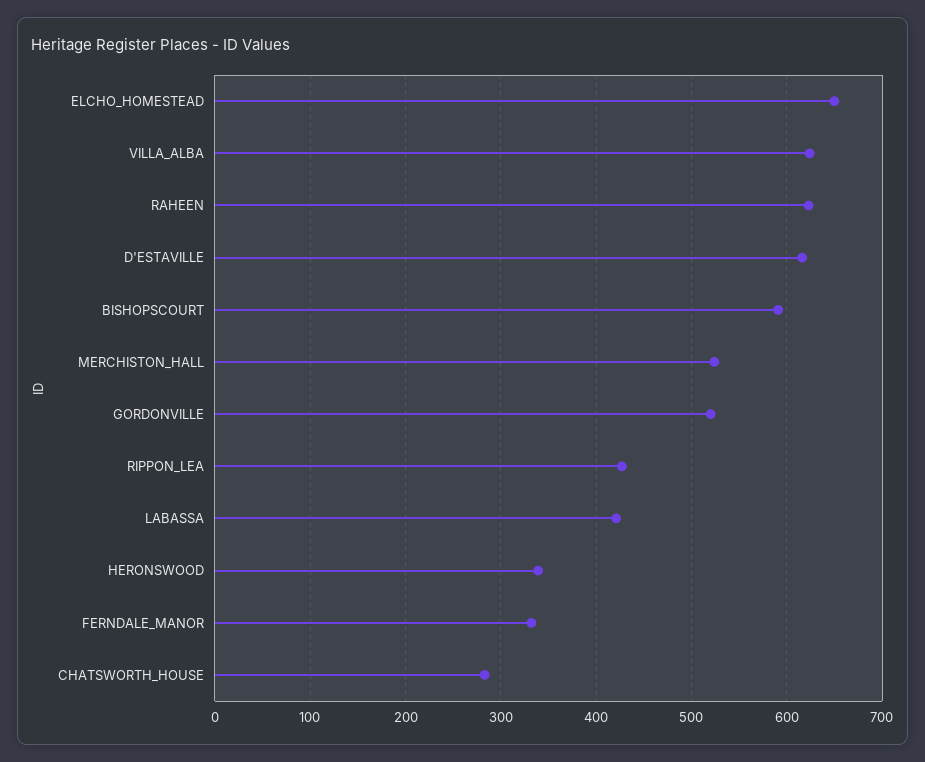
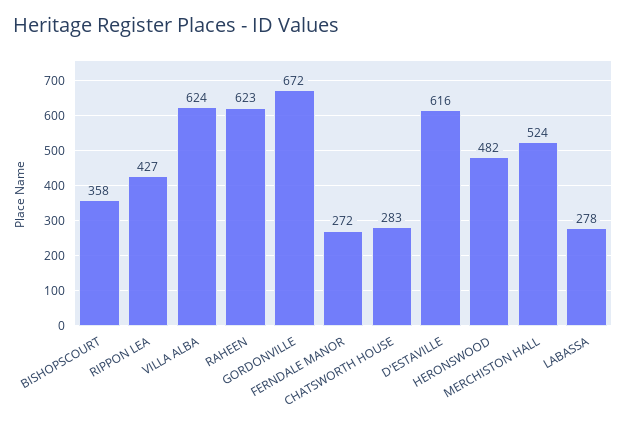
ELCHO_HOMESTEAD: 650 -> none
BISHOPSCOURT: 590 -> 358
GORDONVILLE: 520 -> 672
LABASSA: 420 -> 278
HERONSWOOD: 340 -> 482
FERNDALE_MANOR: 330 -> 272

